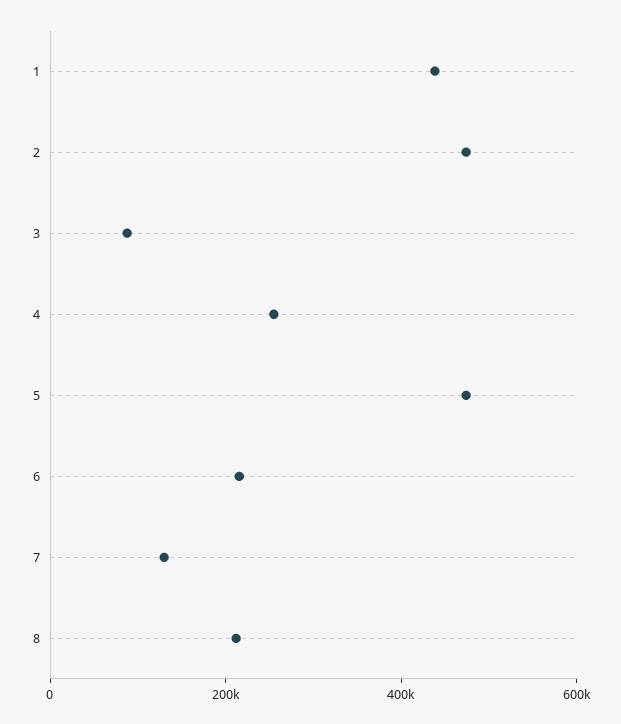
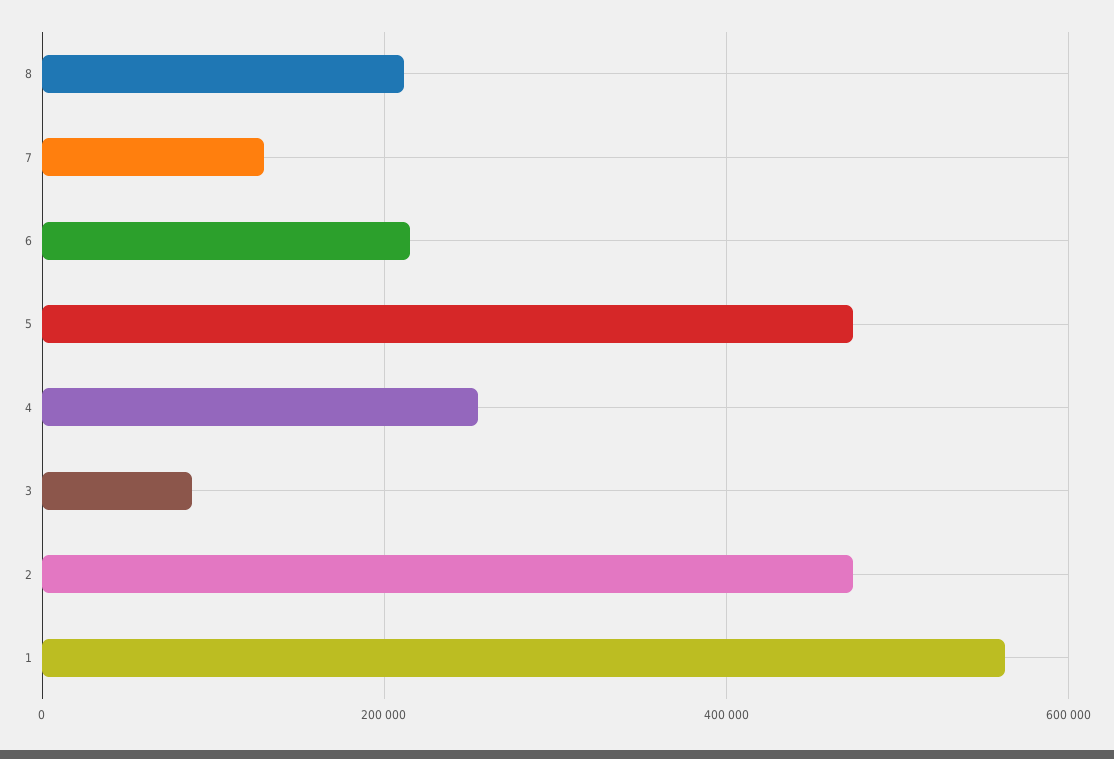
1: 450000 -> 560000

